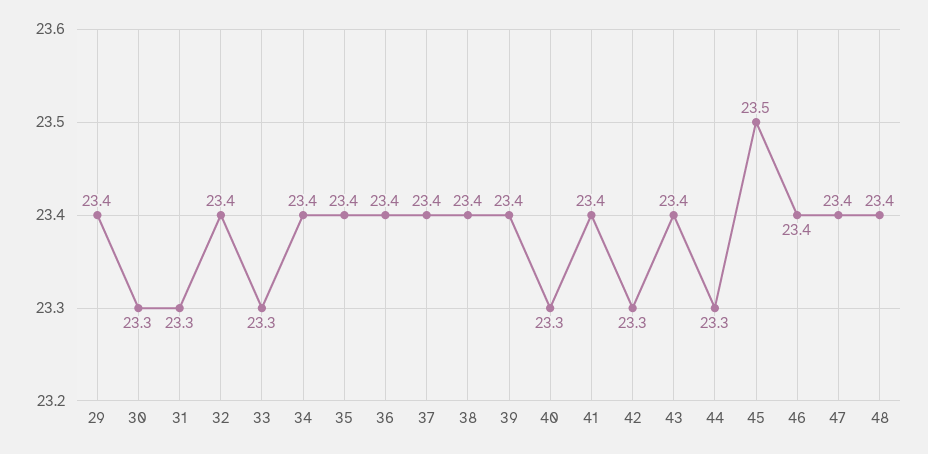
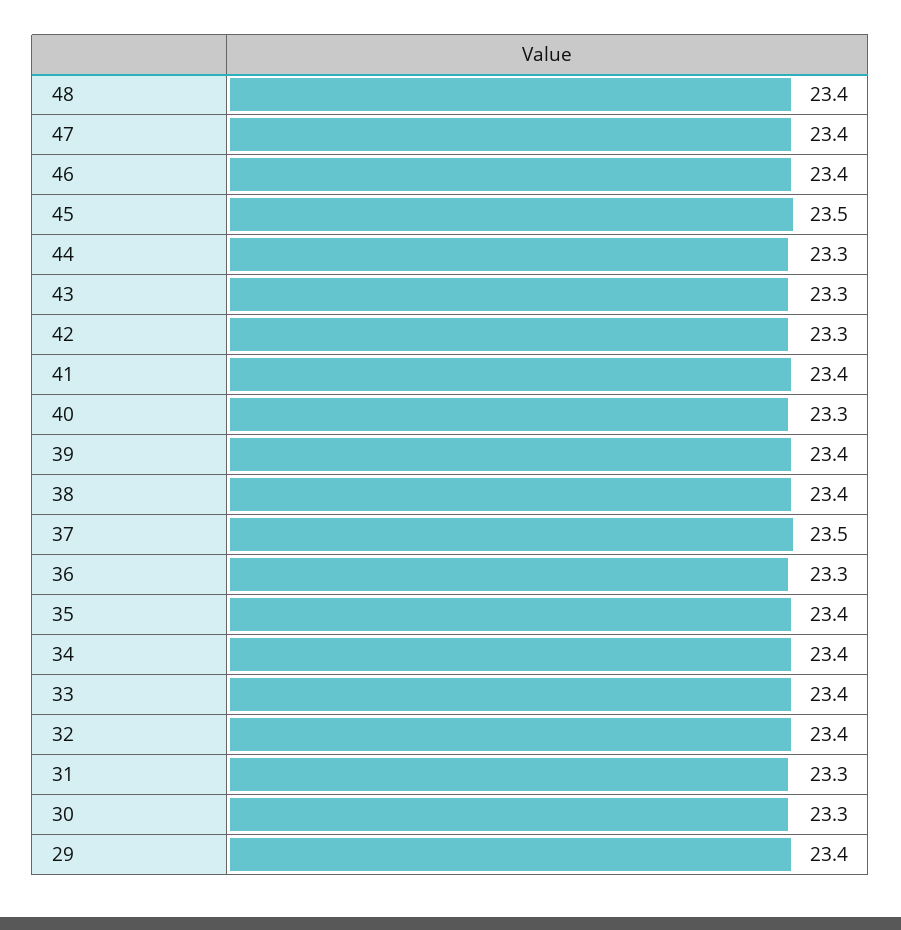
33: 23.3 -> 23.4
36: 23.4 -> 23.3
37: 23.4 -> 23.5
43: 23.4 -> 23.3

